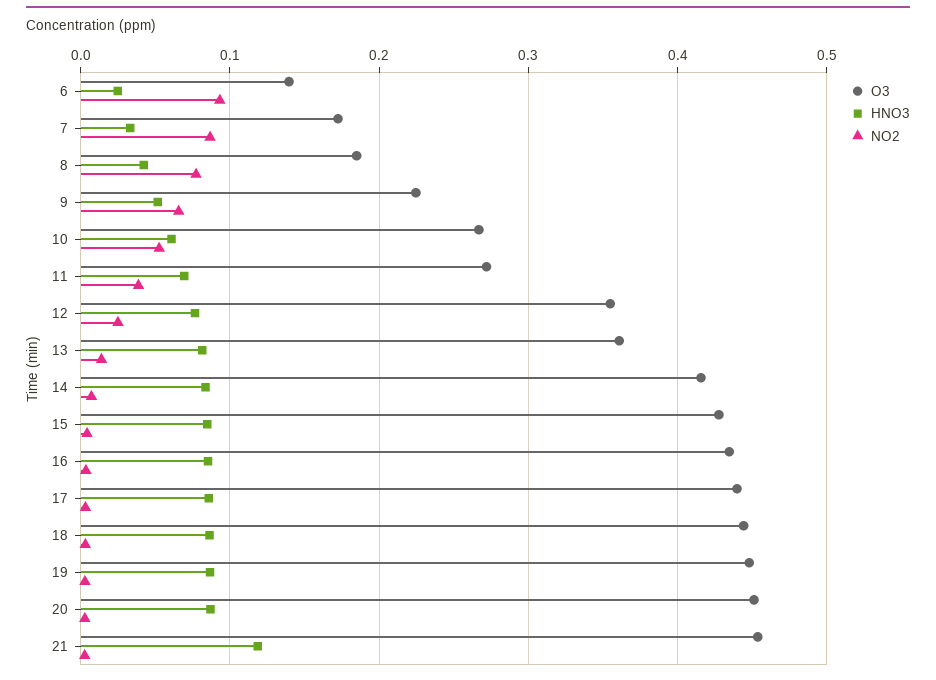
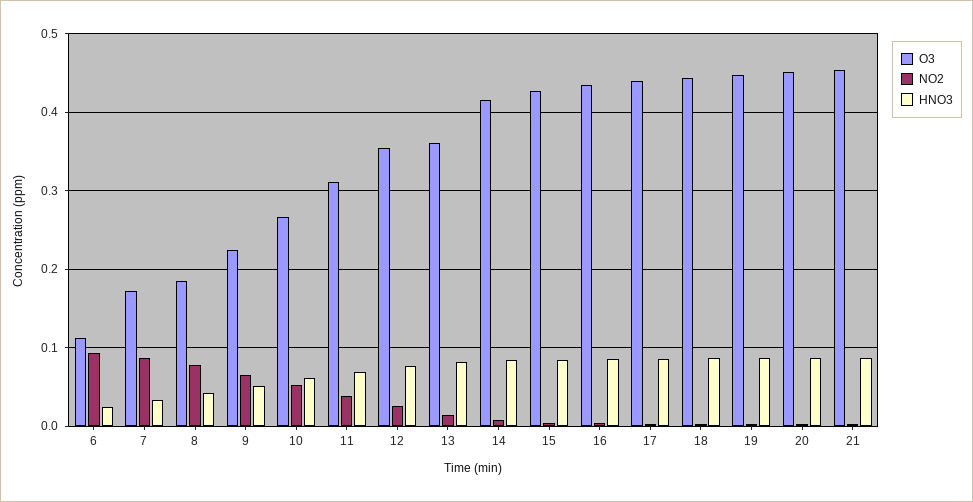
O3, 6: 0.14 -> 0.11
O3, 11: 0.27 -> 0.31
HNO3, 21: 0.12 -> 0.09

